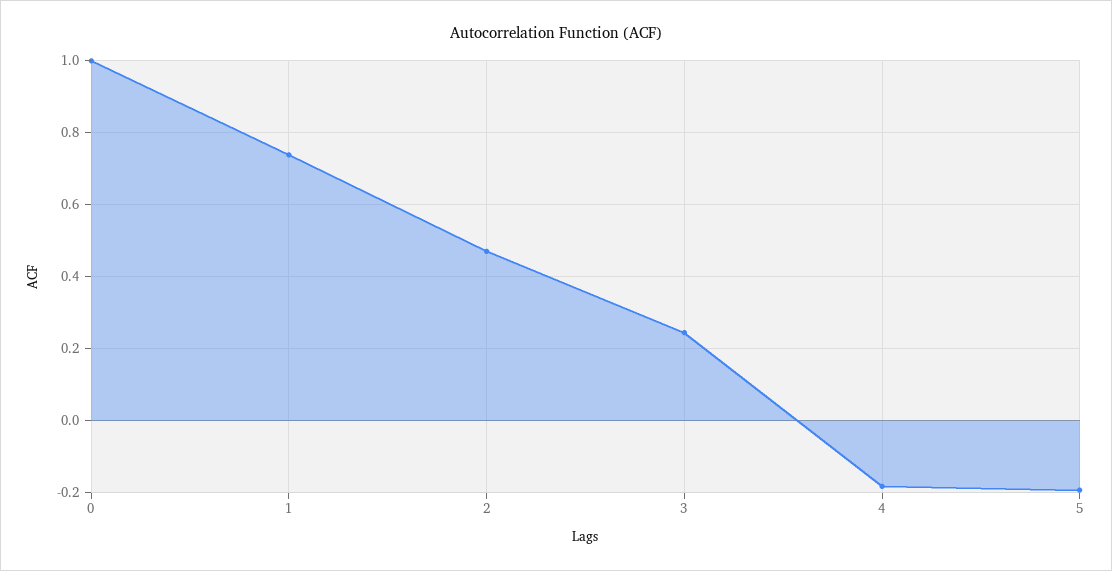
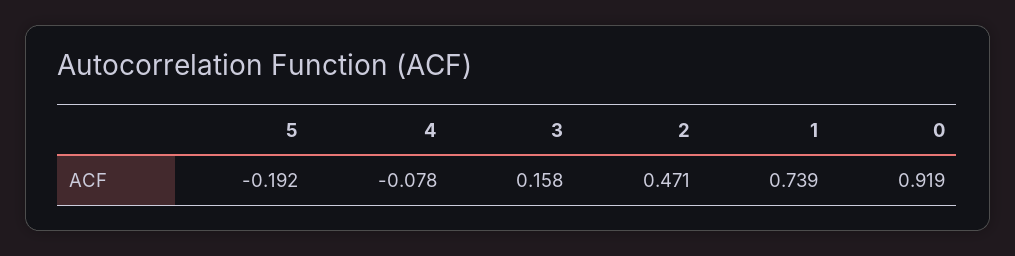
0: 1 -> 0.919
3: 0.24 -> 0.158
4: -0.18 -> -0.078

